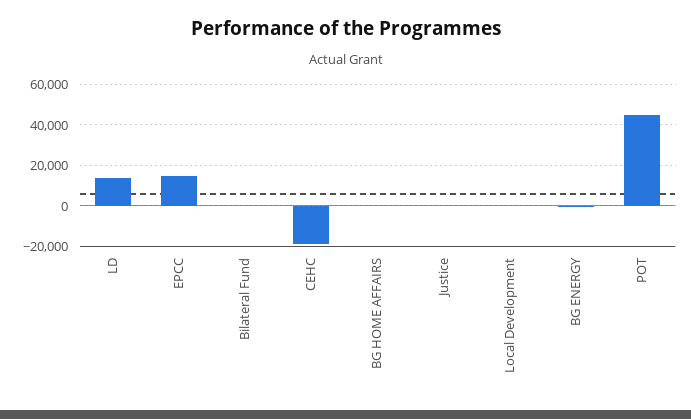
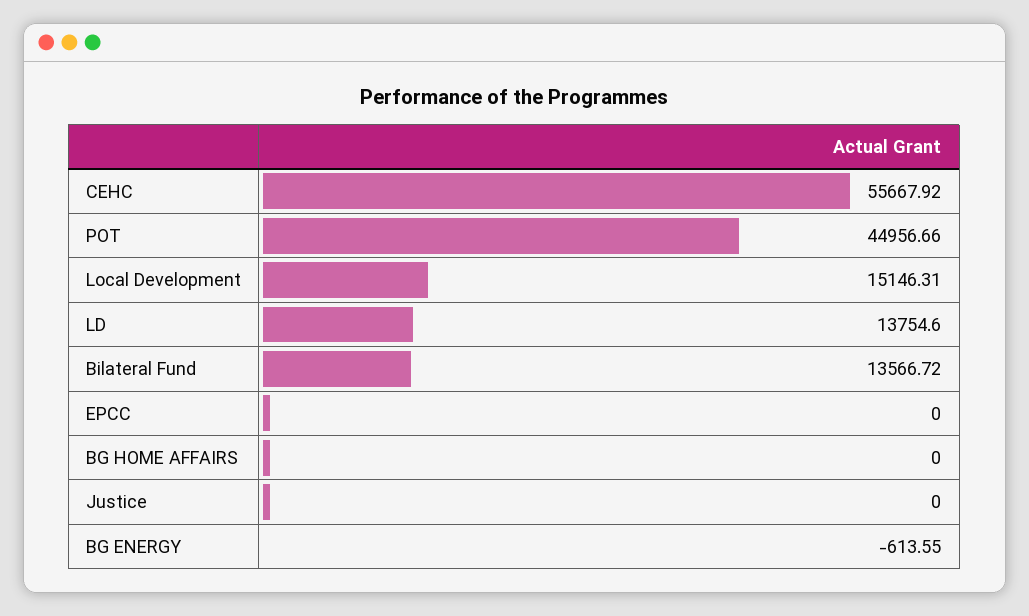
EPCC: 15000 -> 0
Bilateral Fund: 0 -> 13566.72
CEHC: -20000 -> 55667.92
Local Development: 0 -> 15146.31

